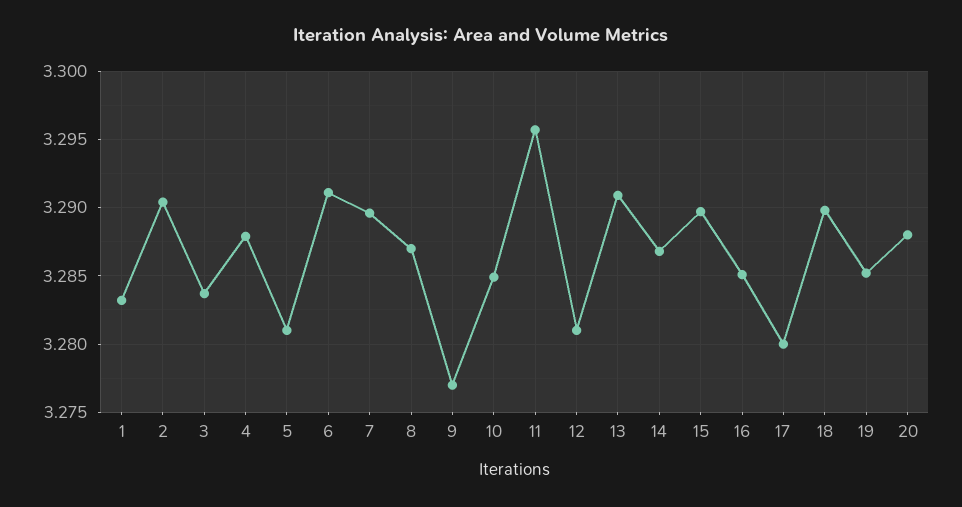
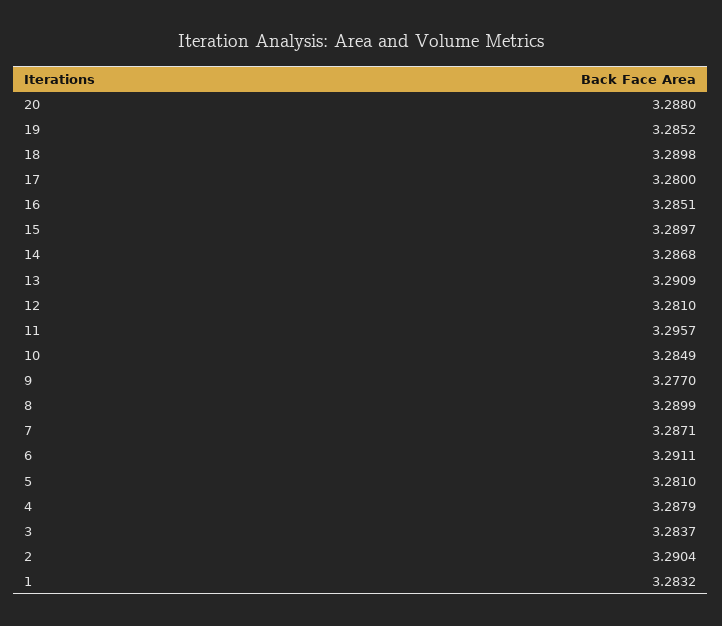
7: 3.2895 -> 3.2871
8: 3.287 -> 3.2899

